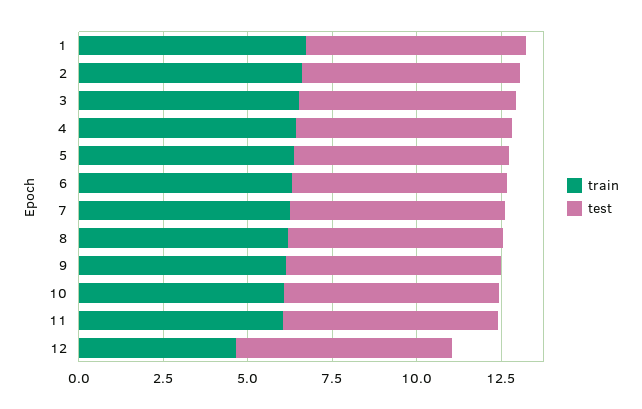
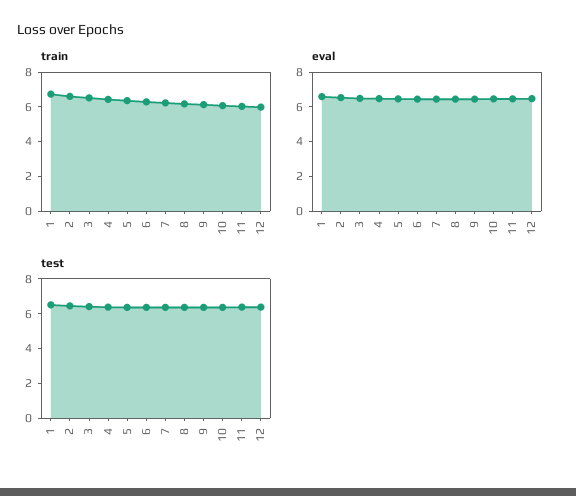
train, 12: 4.5 -> 6
eval, 1: none -> 6.5
eval, 2: none -> 6.5
eval, 3: none -> 6.5
eval, 4: none -> 6.5
eval, 5: none -> 6.5
eval, 6: none -> 6.5
eval, 7: none -> 6.5
eval, 8: none -> 6.5
eval, 9: none -> 6.5
eval, 10: none -> 6.5
eval, 11: none -> 6.5
eval, 12: none -> 6.5

